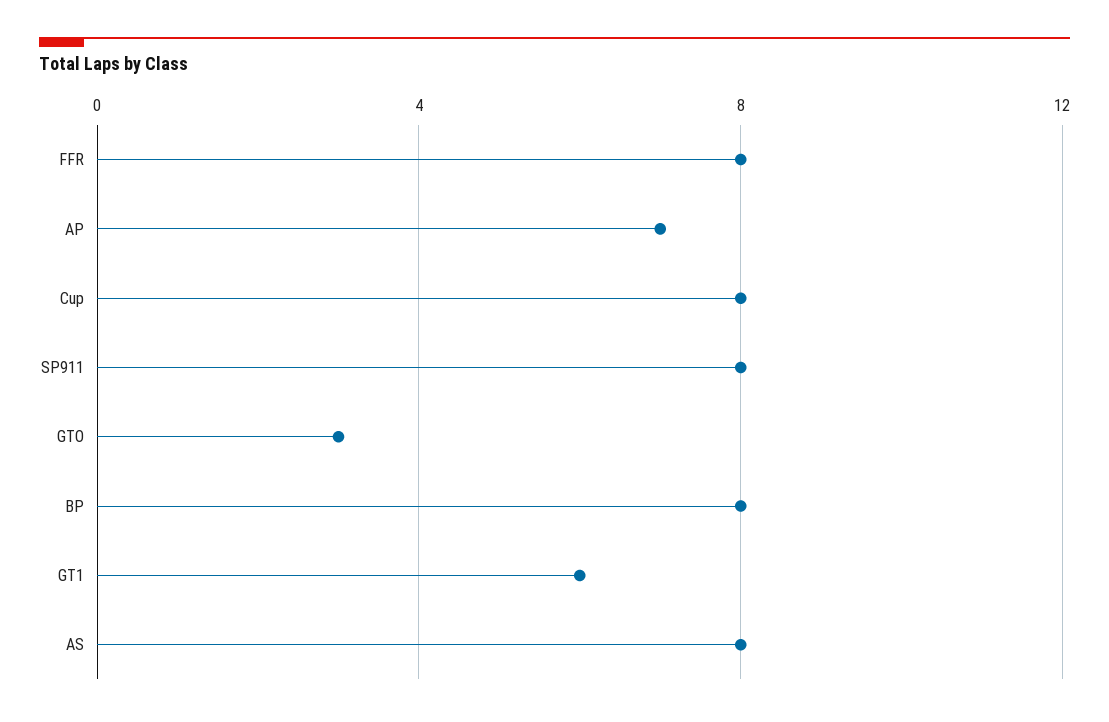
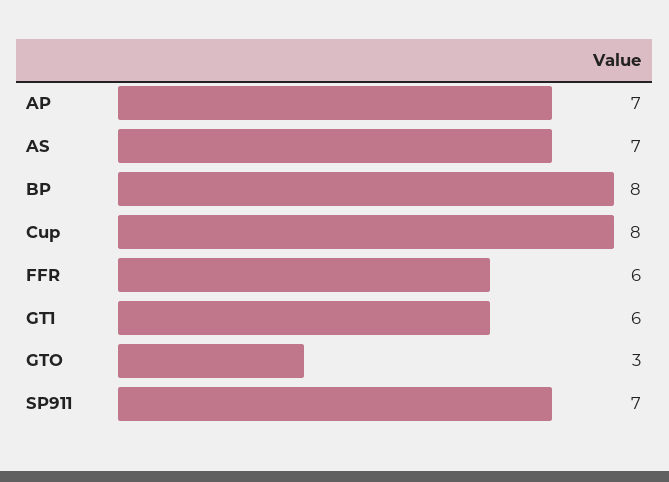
FFR: 8 -> 6
SP911: 8 -> 7
AS: 8 -> 7

